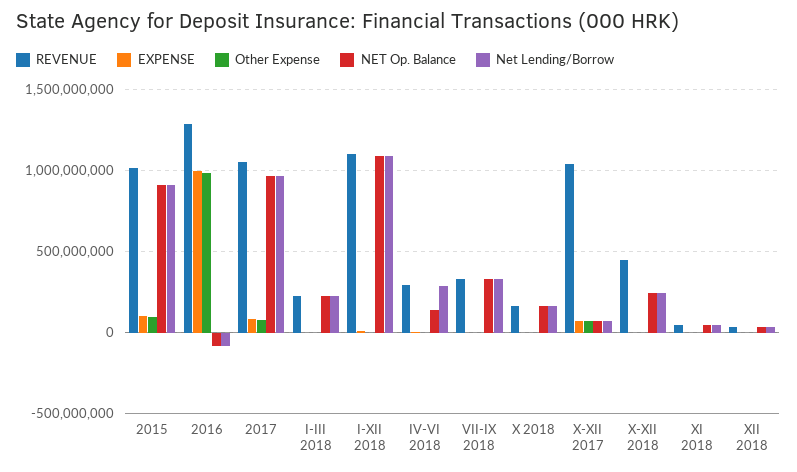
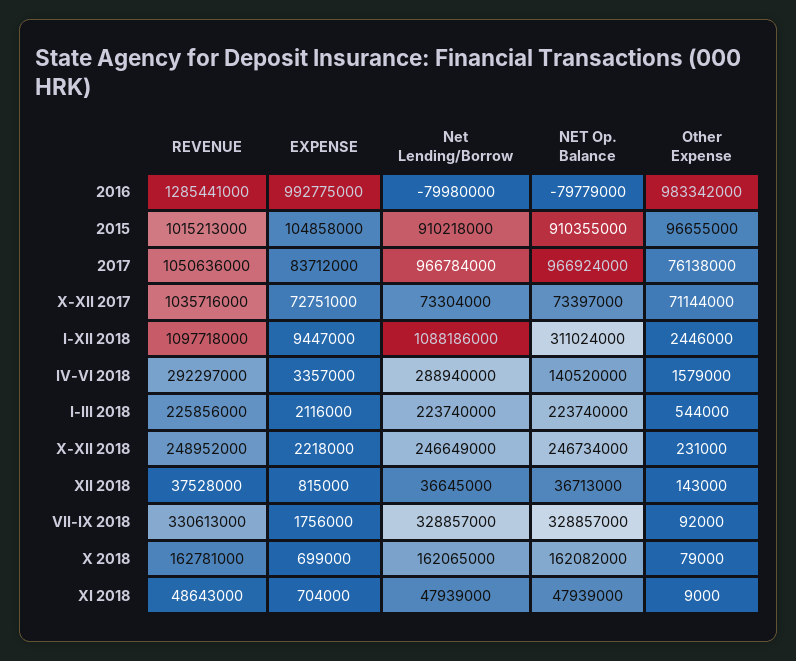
NET Op. Balance, I-XII 2018: 1100000000 -> 311024000
REVENUE, X-XII 2018: 450000000 -> 248952000

